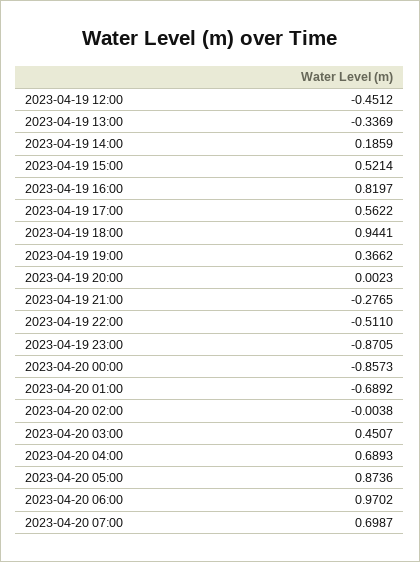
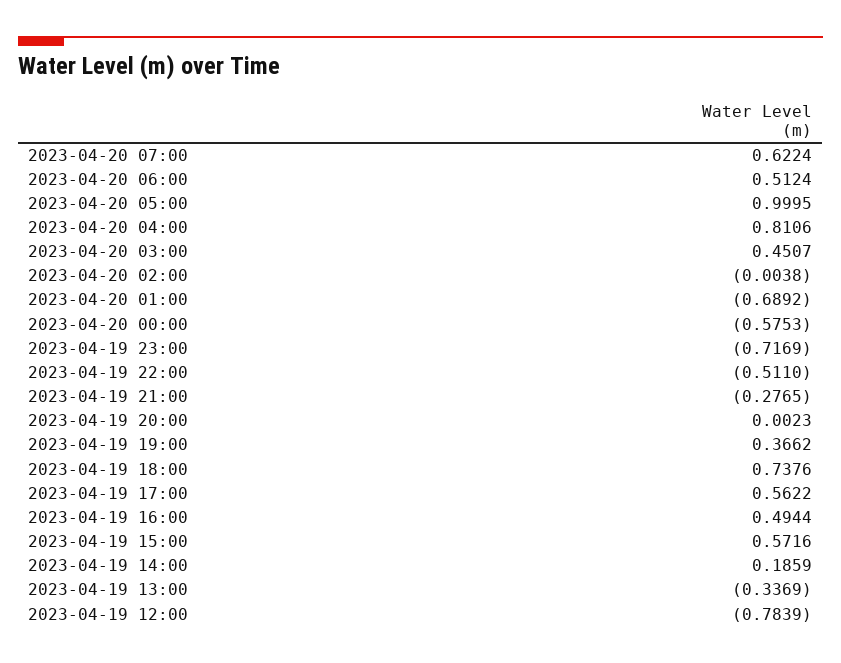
2023-04-19 12:00: -0.4512 -> -0.7839
2023-04-19 15:00: 0.5214 -> 0.5716
2023-04-19 16:00: 0.8197 -> 0.4944
2023-04-19 18:00: 0.9441 -> 0.7376
2023-04-19 23:00: -0.8705 -> -0.7169
2023-04-20 00:00: -0.8573 -> -0.5753
2023-04-20 04:00: 0.6893 -> 0.8106
2023-04-20 05:00: 0.8736 -> 0.9995
2023-04-20 06:00: 0.9702 -> 0.5124
2023-04-20 07:00: 0.6987 -> 0.6224

